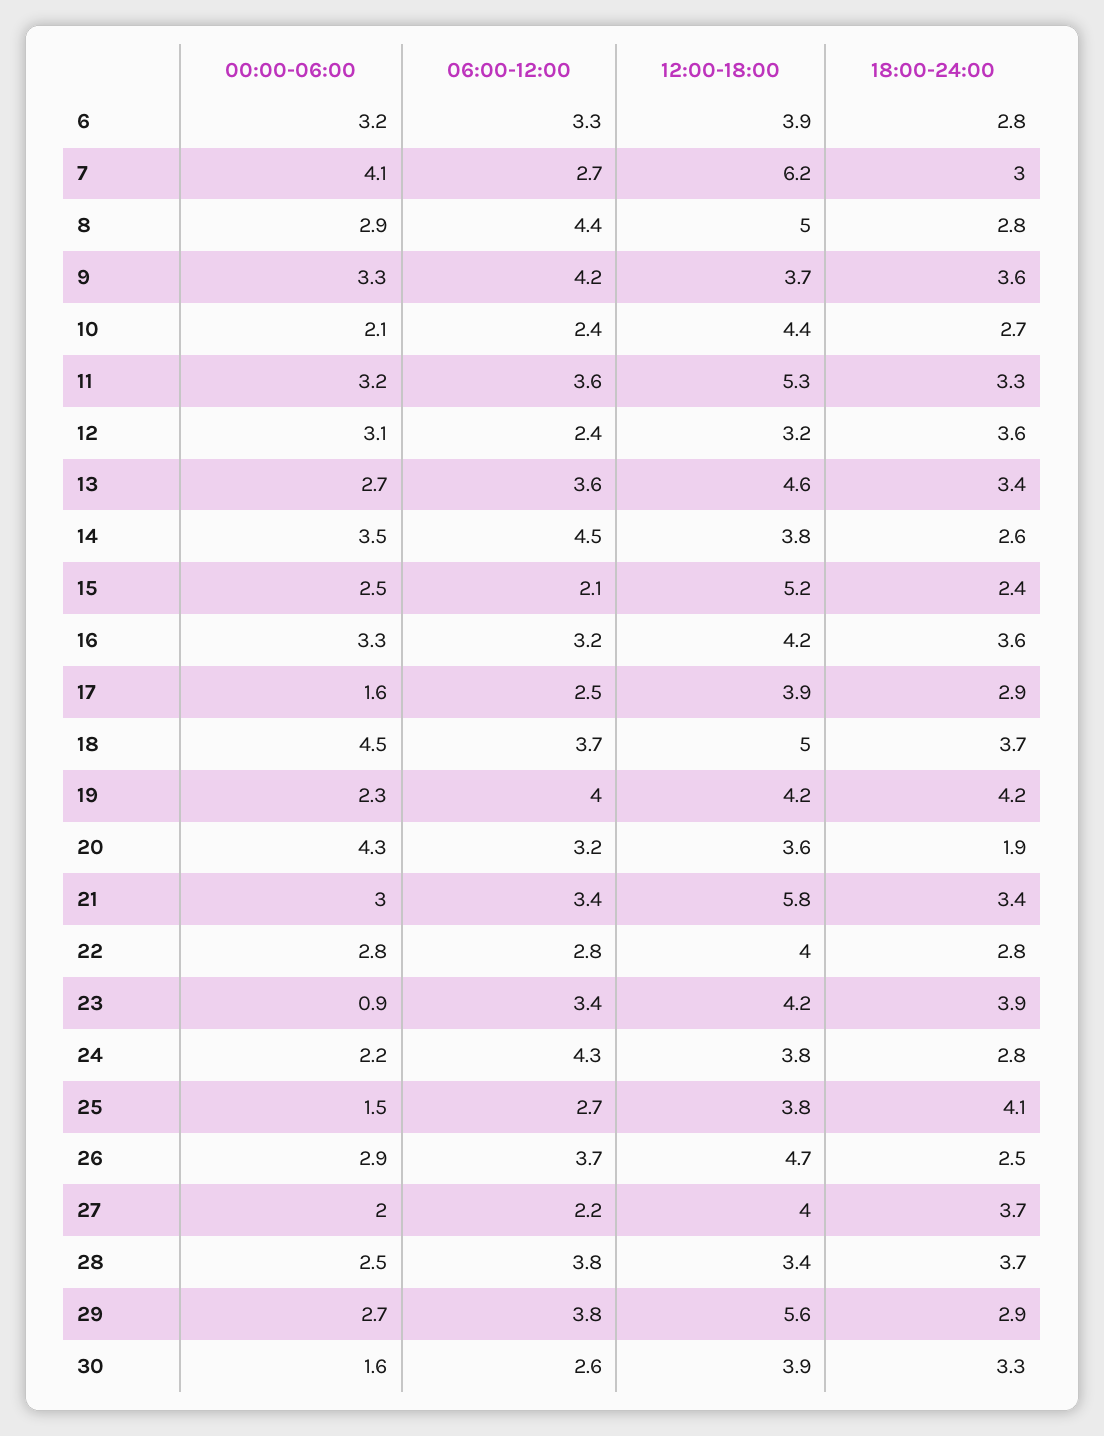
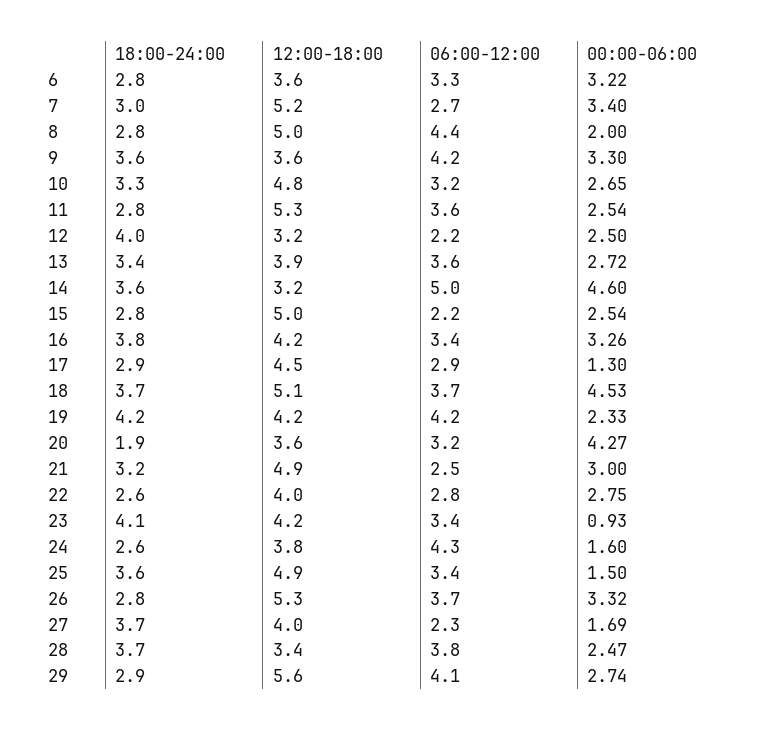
12:00-18:00, 6: 3.9 -> 3.6
00:00-06:00, 7: 4.1 -> 3.4
12:00-18:00, 7: 6.2 -> 5.2
00:00-06:00, 8: 2.9 -> 2
12:00-18:00, 9: 3.7 -> 3.6
00:00-06:00, 10: 2.1 -> 2.65
06:00-12:00, 10: 2.4 -> 3.2
12:00-18:00, 10: 4.4 -> 4.8
18:00-24:00, 10: 2.7 -> 3.3
00:00-06:00, 11: 3.2 -> 2.54
18:00-24:00, 11: 3.3 -> 2.8
00:00-06:00, 12: 3.1 -> 2.5
06:00-12:00, 12: 2.4 -> 2.2
18:00-24:00, 12: 3.6 -> 4
12:00-18:00, 13: 4.6 -> 3.9
00:00-06:00, 14: 3.5 -> 4.6
06:00-12:00, 14: 4.5 -> 5
12:00-18:00, 14: 3.8 -> 3.2
18:00-24:00, 14: 2.6 -> 3.6
06:00-12:00, 15: 2.1 -> 2.2
12:00-18:00, 15: 5.2 -> 5
18:00-24:00, 15: 2.4 -> 2.8
06:00-12:00, 16: 3.2 -> 3.4
18:00-24:00, 16: 3.6 -> 3.8
00:00-06:00, 17: 1.6 -> 1.3
06:00-12:00, 17: 2.5 -> 2.9
12:00-18:00, 17: 3.9 -> 4.5
12:00-18:00, 18: 5 -> 5.1
06:00-12:00, 19: 4 -> 4.2
06:00-12:00, 21: 3.4 -> 2.5
12:00-18:00, 21: 5.8 -> 4.9
18:00-24:00, 21: 3.4 -> 3.2
18:00-24:00, 22: 2.8 -> 2.6
18:00-24:00, 23: 3.9 -> 4.1
00:00-06:00, 24: 2.2 -> 1.6
18:00-24:00, 24: 2.8 -> 2.6
06:00-12:00, 25: 2.7 -> 3.4
12:00-18:00, 25: 3.8 -> 4.9
18:00-24:00, 25: 4.1 -> 3.6
00:00-06:00, 26: 2.9 -> 3.32
12:00-18:00, 26: 4.7 -> 5.3
18:00-24:00, 26: 2.5 -> 2.8
00:00-06:00, 27: 2 -> 1.69
06:00-12:00, 27: 2.2 -> 2.3
06:00-12:00, 29: 3.8 -> 4.1
00:00-06:00, 30: 1.6 -> none
06:00-12:00, 30: 2.6 -> none
12:00-18:00, 30: 3.9 -> none
18:00-24:00, 30: 3.3 -> none

